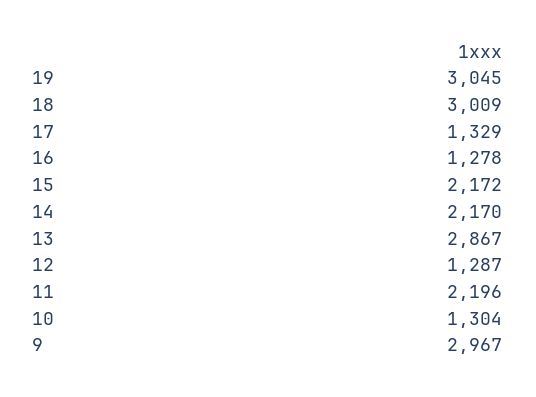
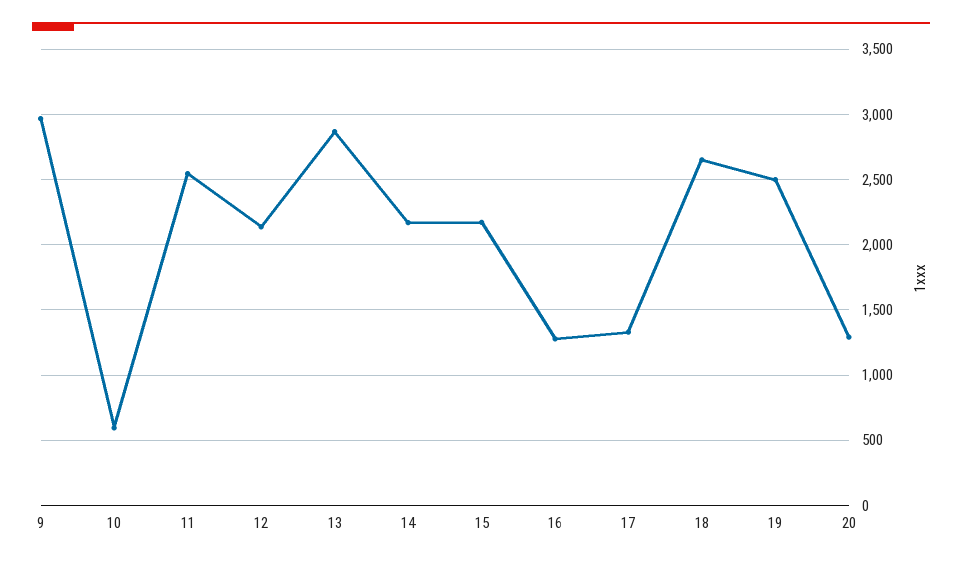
19: 3045 -> 2500
18: 3009 -> 2650
12: 1287 -> 2150
11: 2196 -> 2550
10: 1304 -> 600
20: none -> 1300

